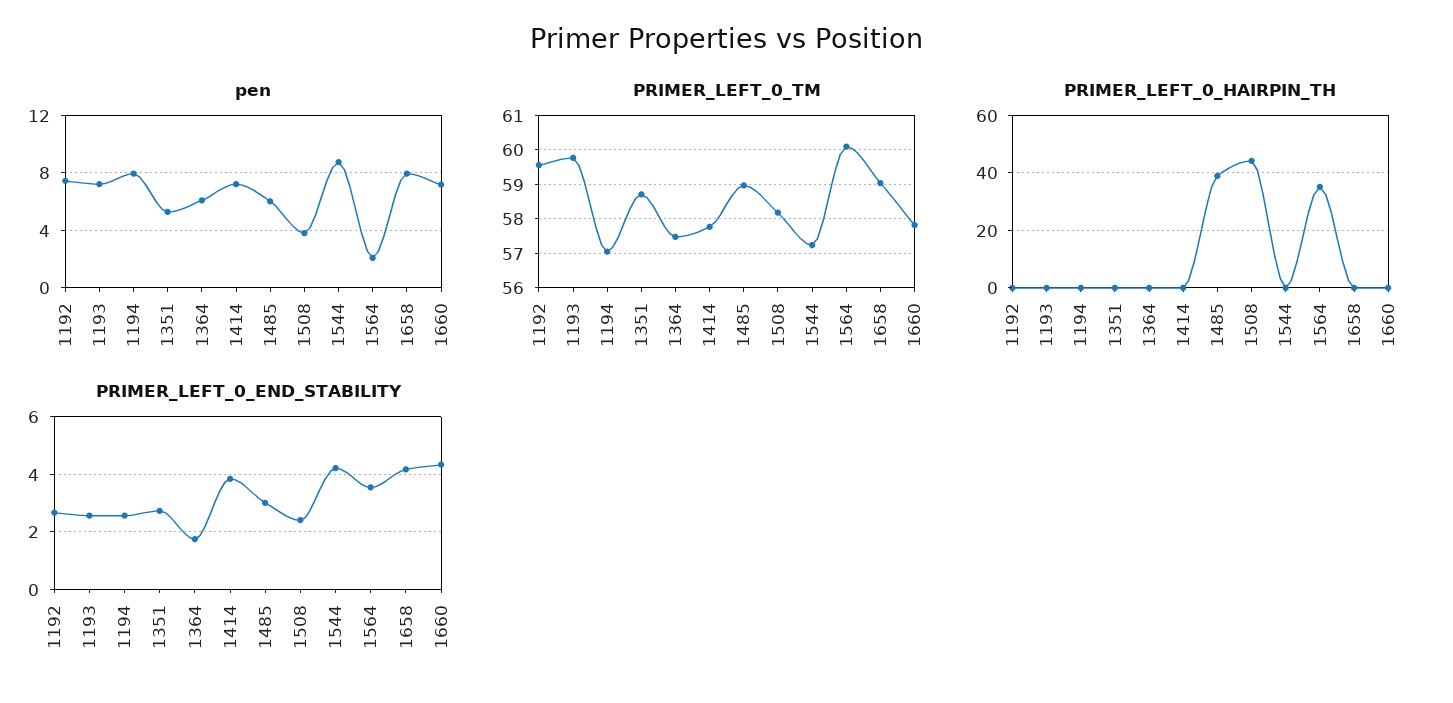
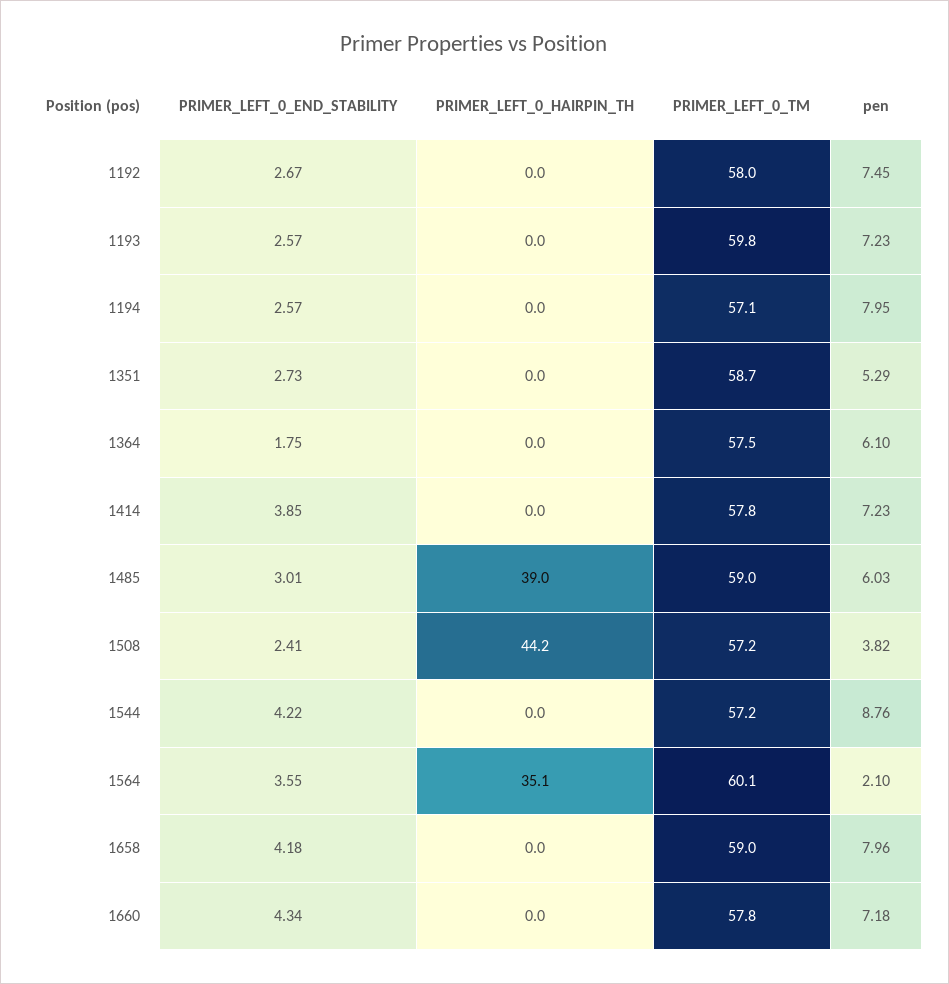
PRIMER_LEFT_0_TM, 1192: 59.6 -> 58
PRIMER_LEFT_0_TM, 1508: 58.2 -> 57.2

